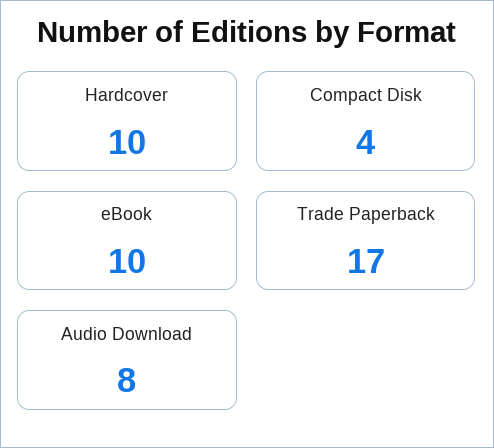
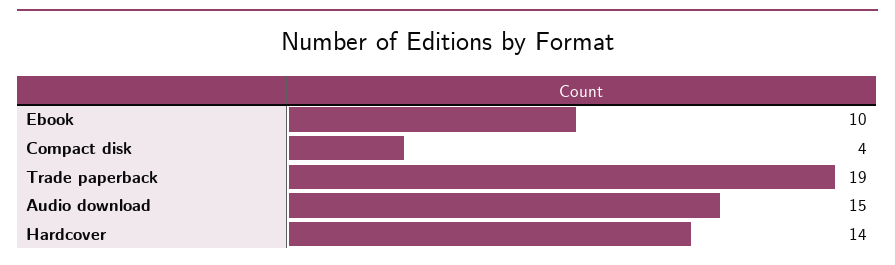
Hardcover: 10 -> 14
Trade Paperback: 17 -> 19
Audio Download: 8 -> 15

